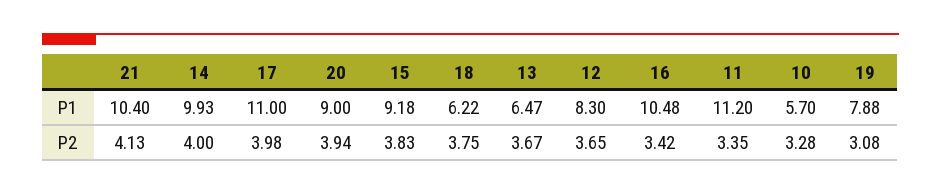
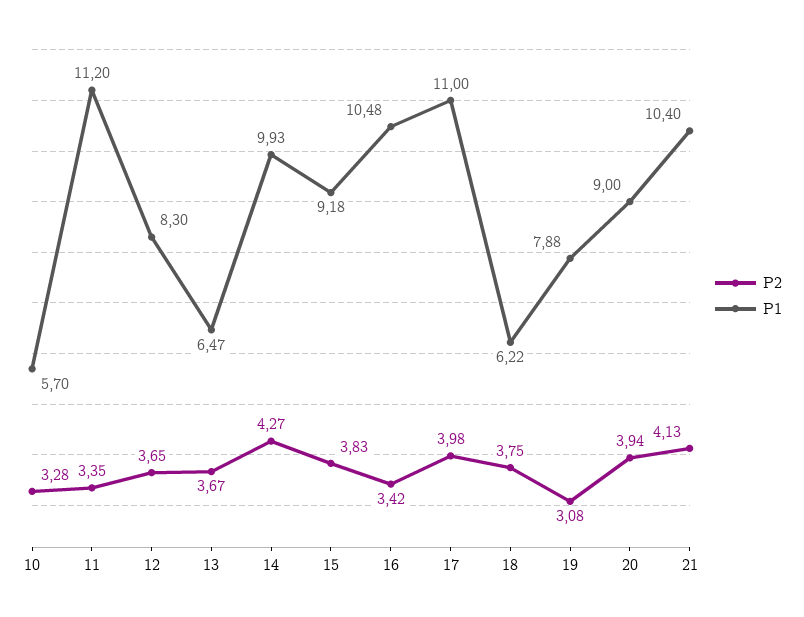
P2, 14: 4 -> 4.27

